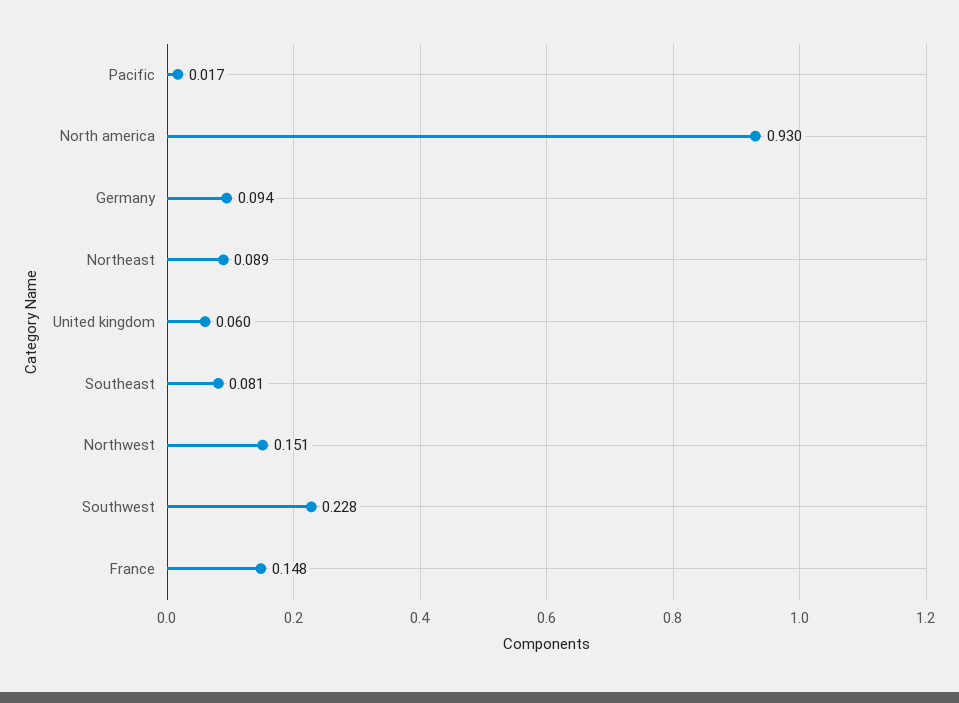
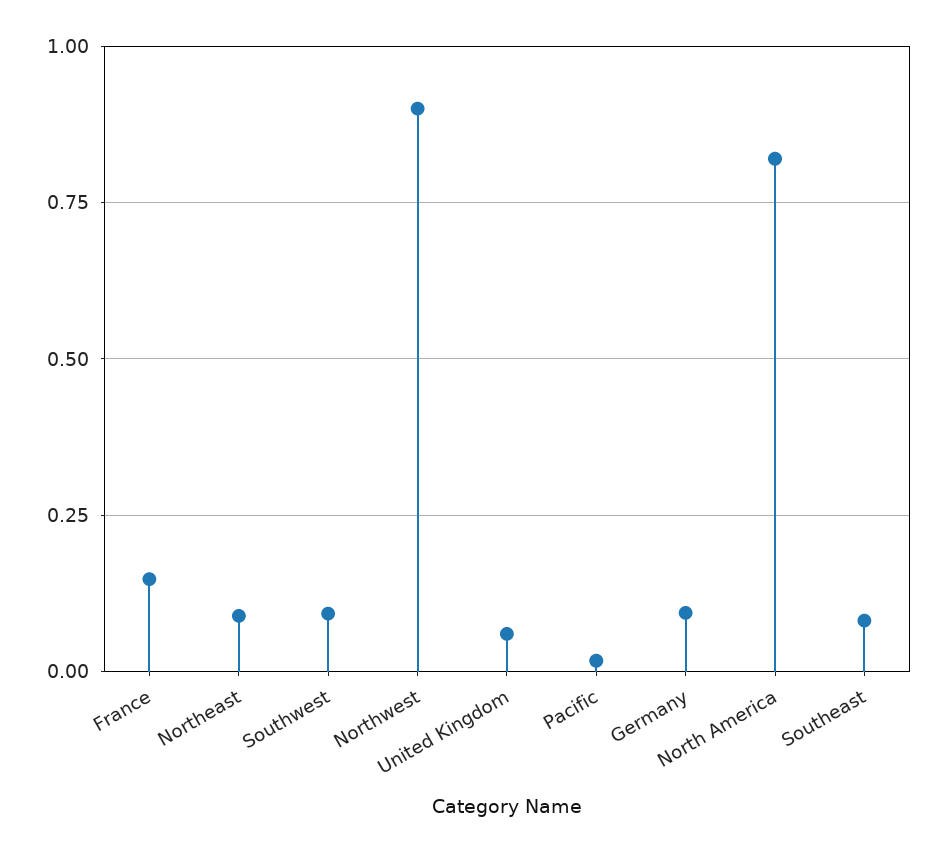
North america: 0.93 -> 0.825
Northwest: 0.151 -> 0.9
Southwest: 0.228 -> 0.1

